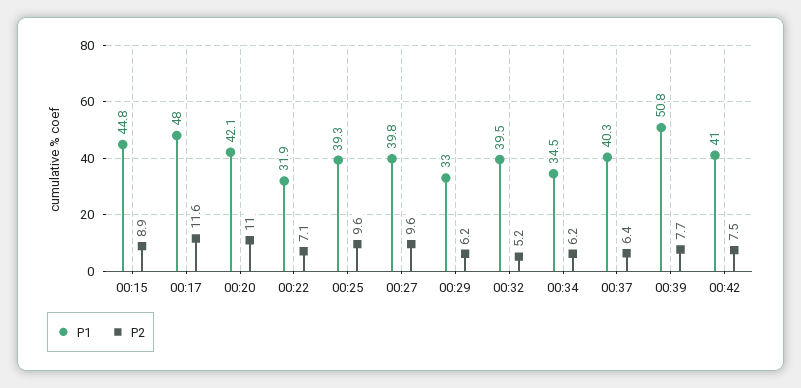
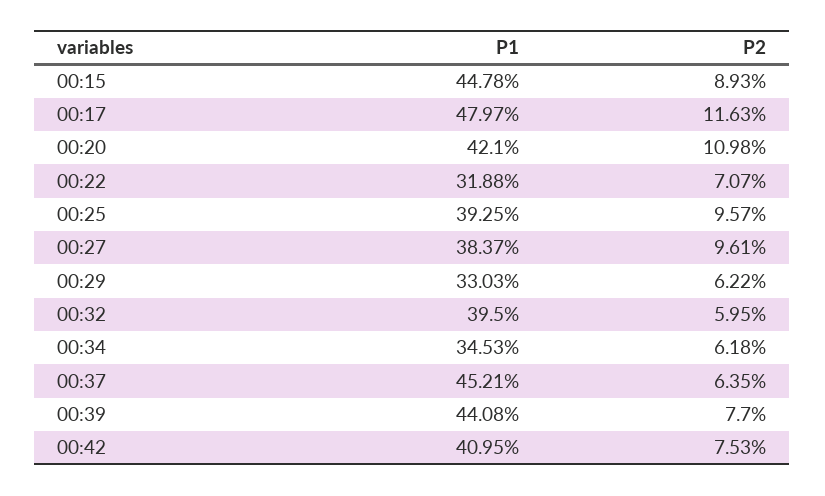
P1, 00:27: 39.8 -> 38.37
P2, 00:32: 5.2 -> 5.95
P1, 00:37: 40.3 -> 45.21
P1, 00:39: 50.8 -> 44.08

